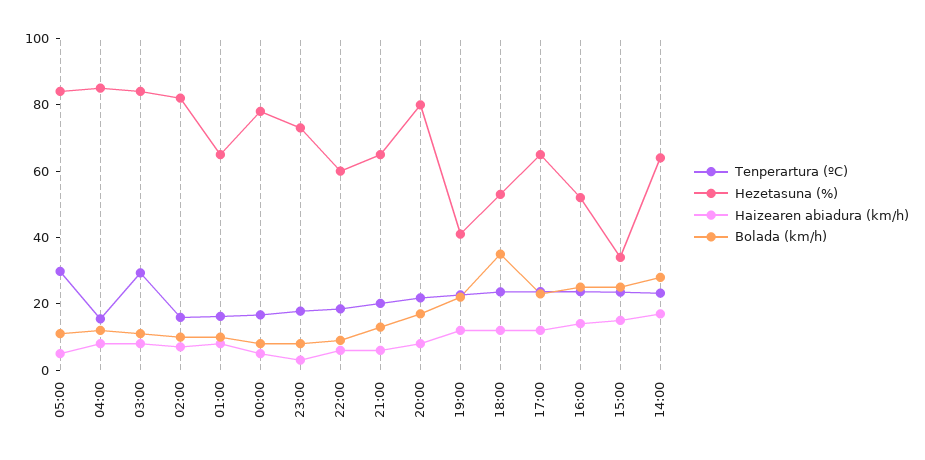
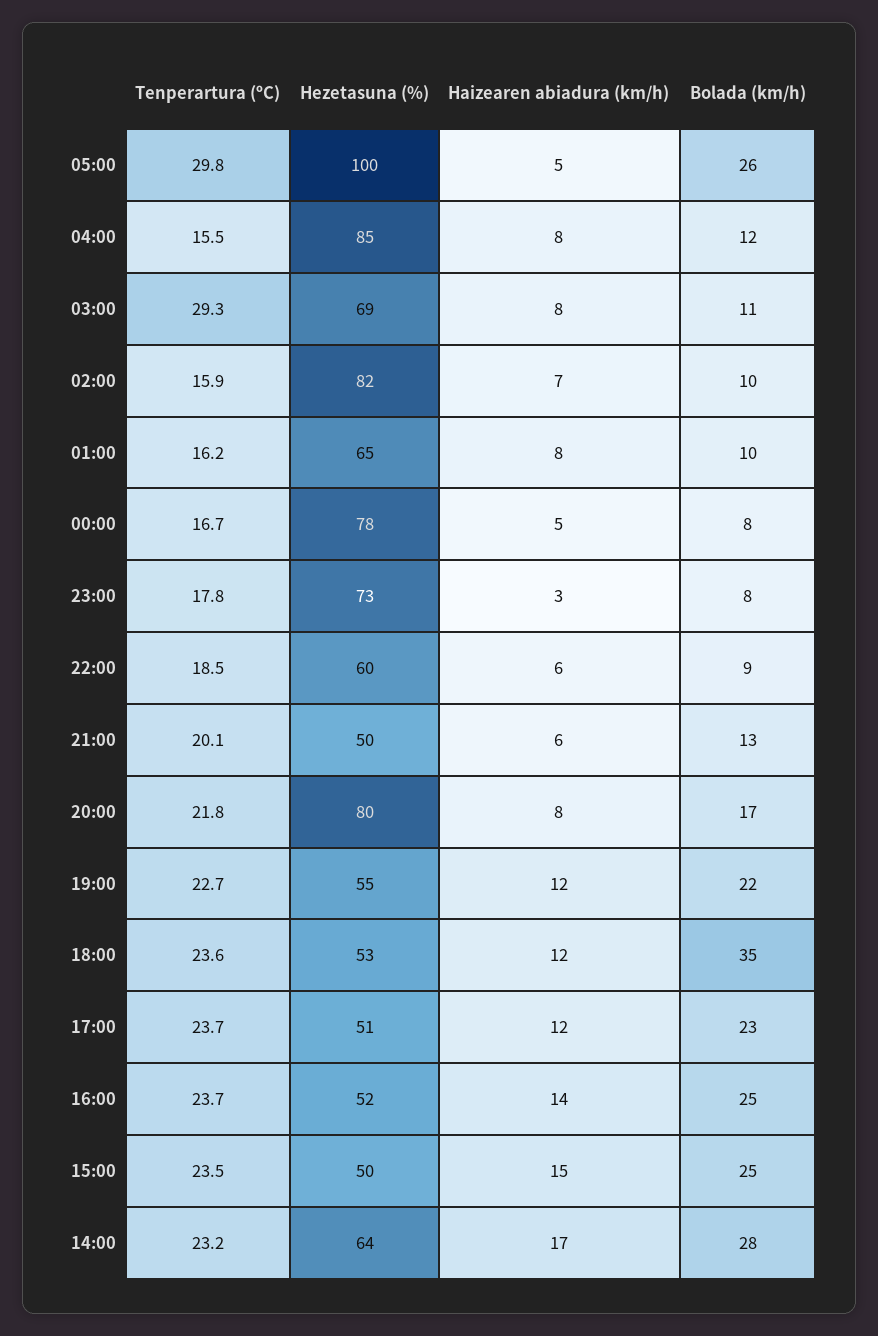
Hezetasuna (%), 05:00: 85 -> 100
Bolada (km/h), 05:00: 10 -> 26
Hezetasuna (%), 03:00: 85 -> 69
Hezetasuna (%), 21:00: 65 -> 50
Hezetasuna (%), 19:00: 40 -> 55
Hezetasuna (%), 17:00: 65 -> 51
Hezetasuna (%), 15:00: 35 -> 50

